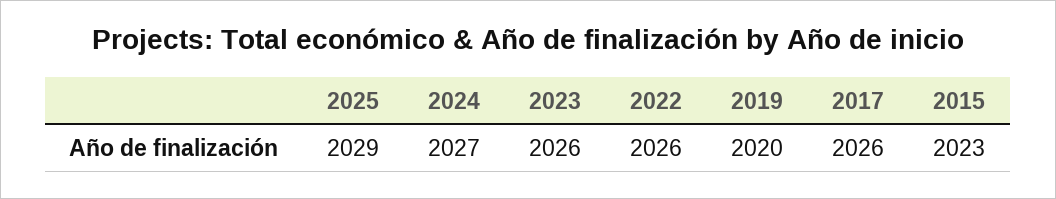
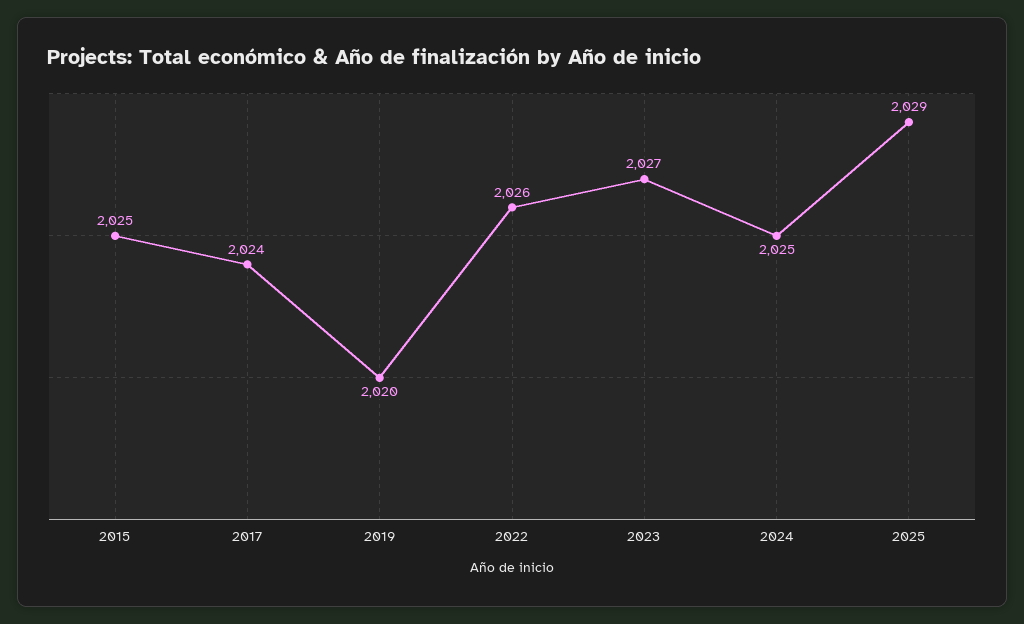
2024: 2027 -> 2025
2023: 2026 -> 2027
2017: 2026 -> 2024
2015: 2023 -> 2025

